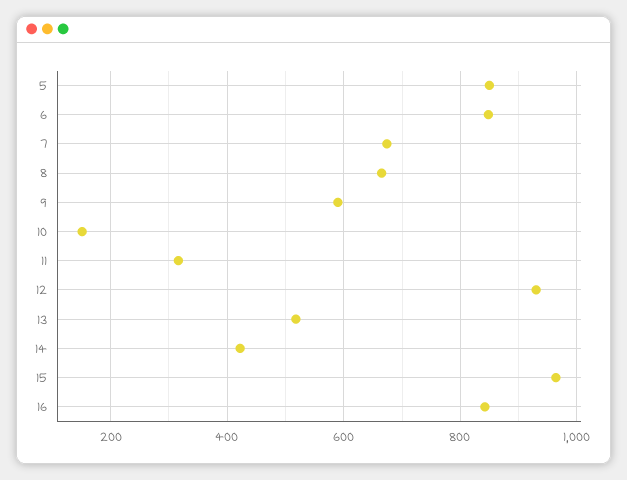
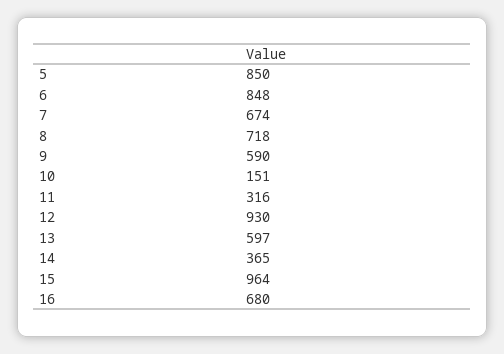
8: 660 -> 718
13: 520 -> 597
14: 420 -> 365
16: 840 -> 680

